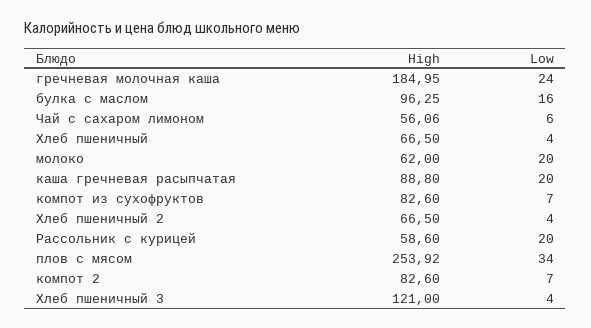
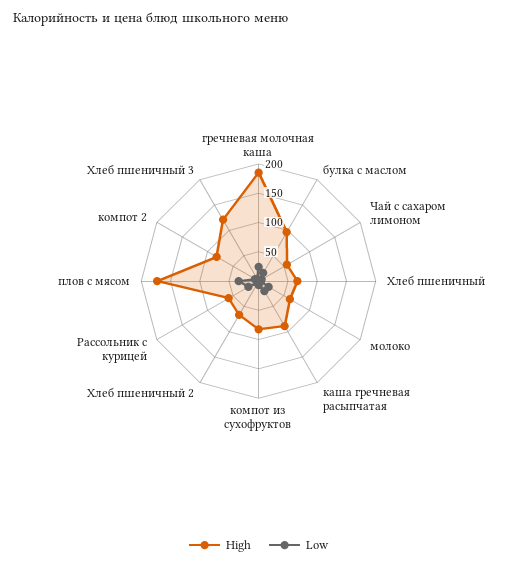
High, плов с мясом: 253.92 -> 175

